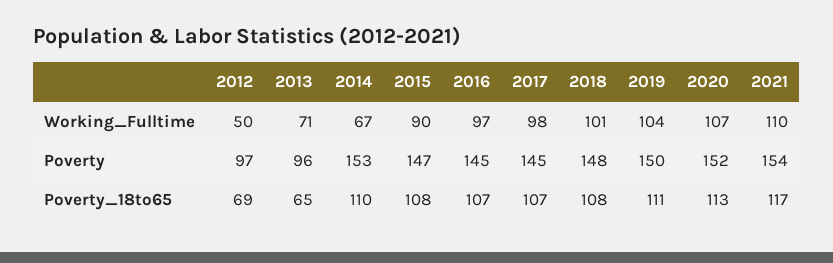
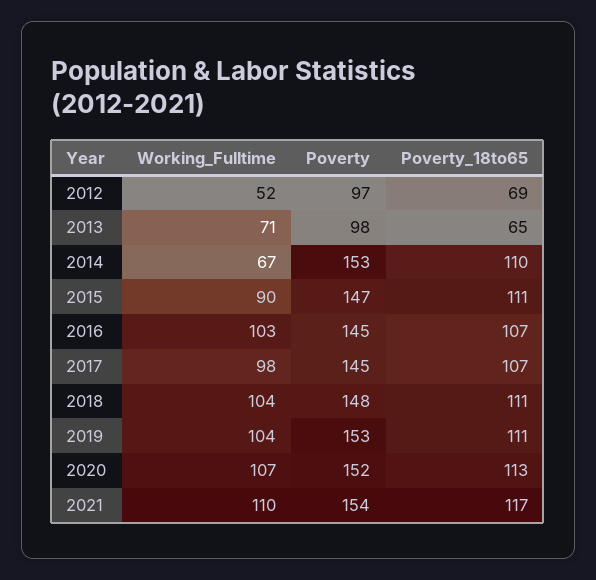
2012, Working_Fulltime: 50 -> 52
2016, Working_Fulltime: 97 -> 103
2018, Working_Fulltime: 101 -> 104
2013, Poverty: 96 -> 98
2019, Poverty: 150 -> 153
2015, Poverty_18to65: 108 -> 111
2018, Poverty_18to65: 108 -> 111

